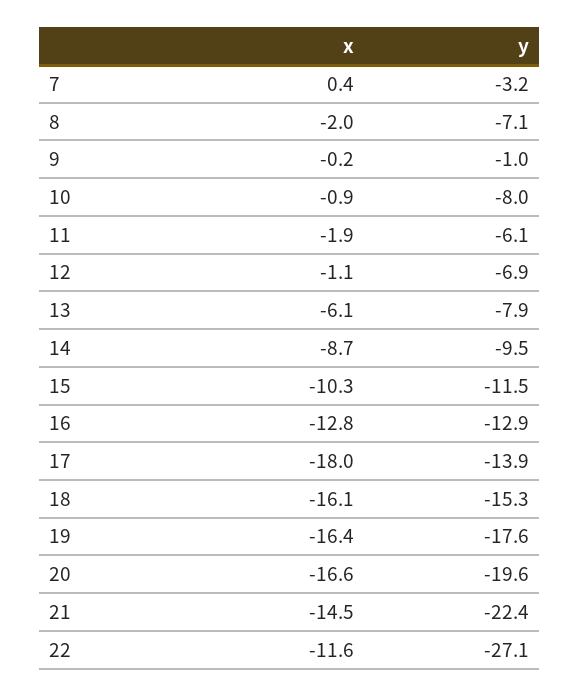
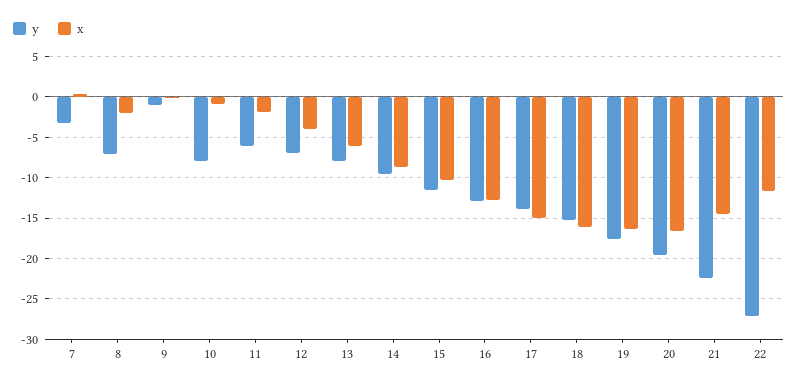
x, 12: -1.1 -> -4
x, 17: -18 -> -15

